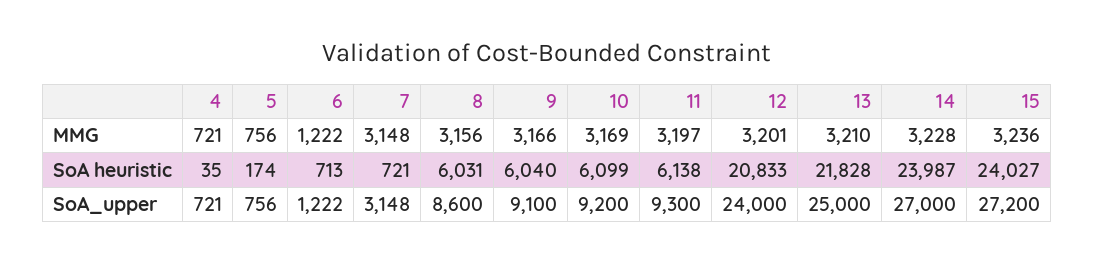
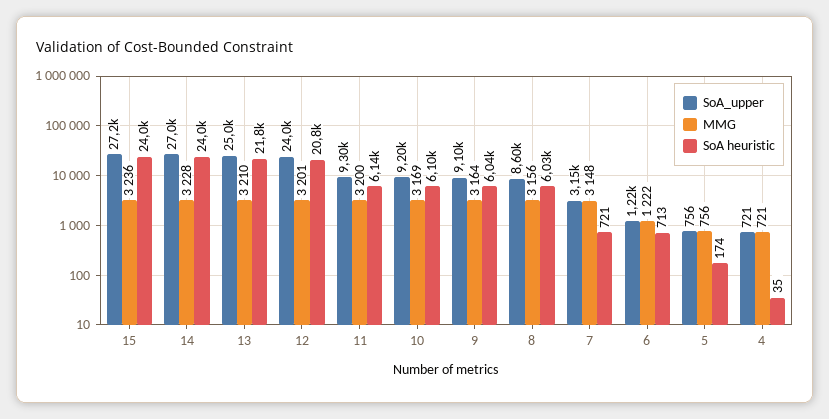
MMG, 9: 3166 -> 3164
MMG, 11: 3197 -> 3200

